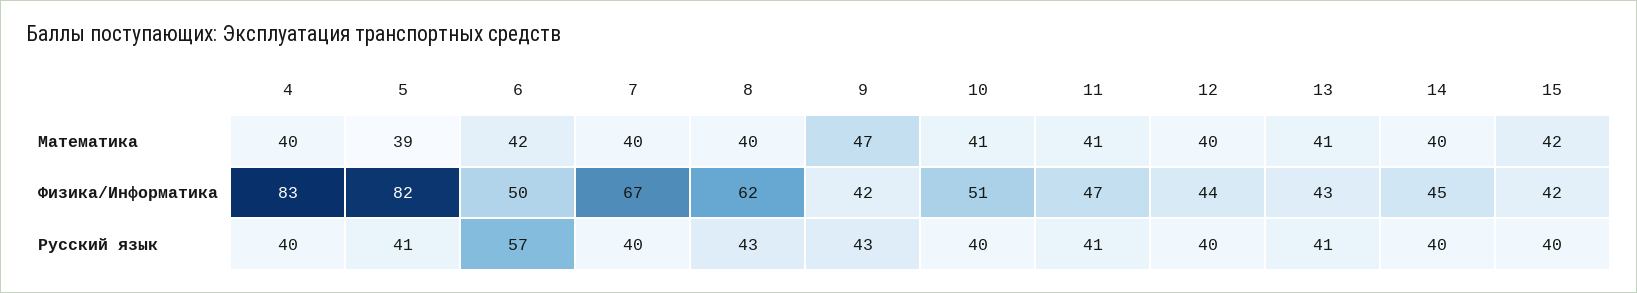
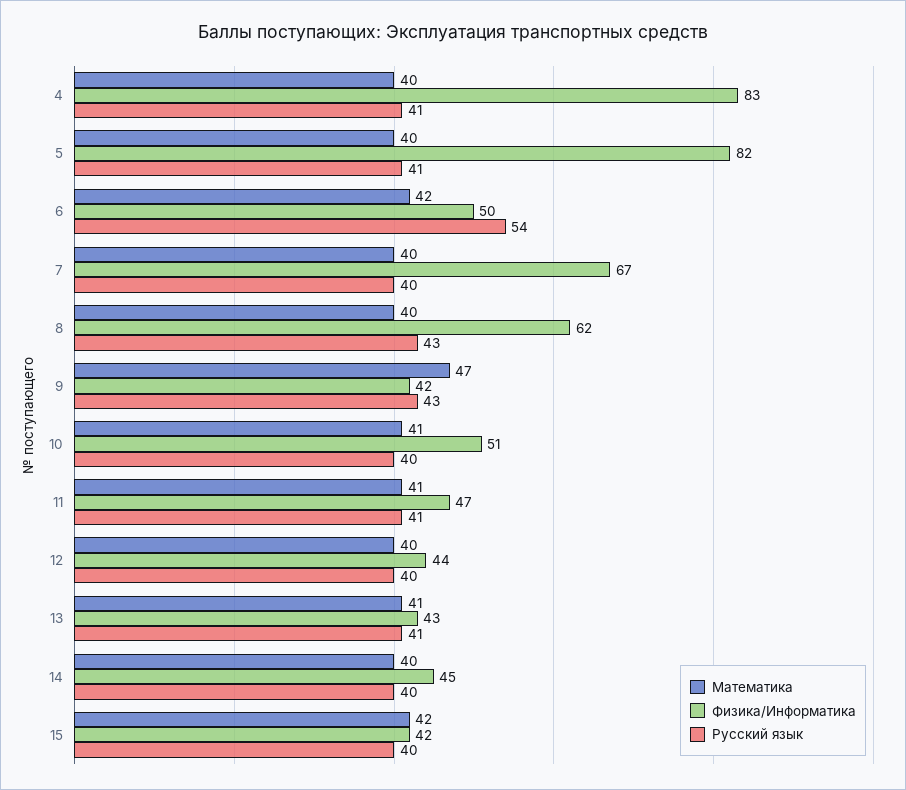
Математика, 5: 39 -> 40
Русский язык, 4: 40 -> 41
Русский язык, 6: 57 -> 54

